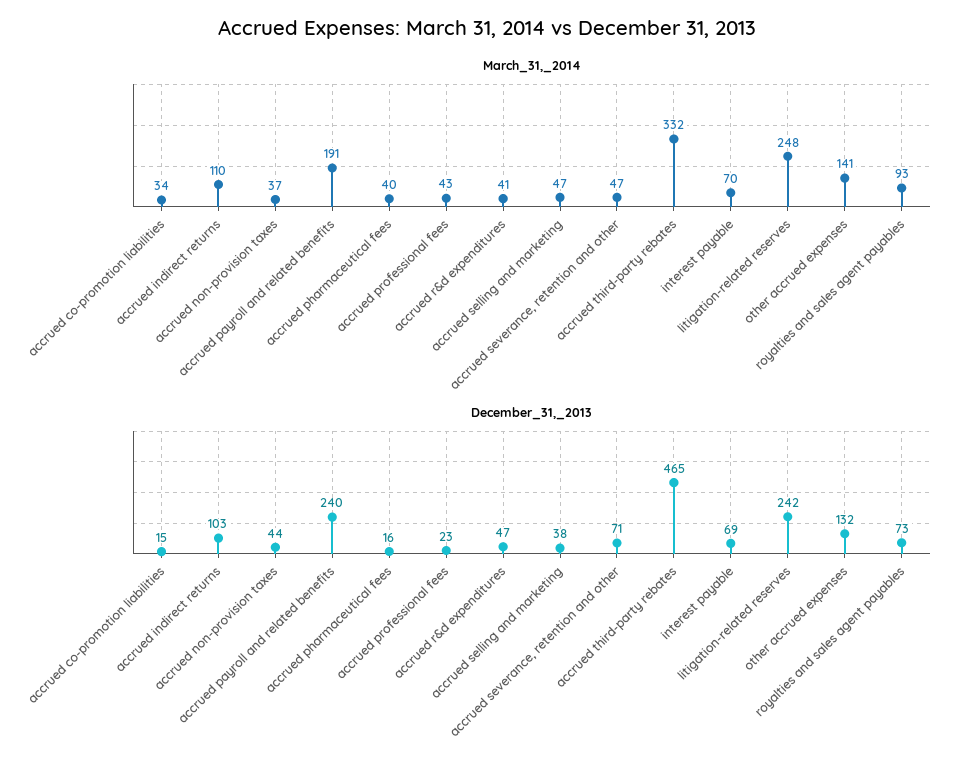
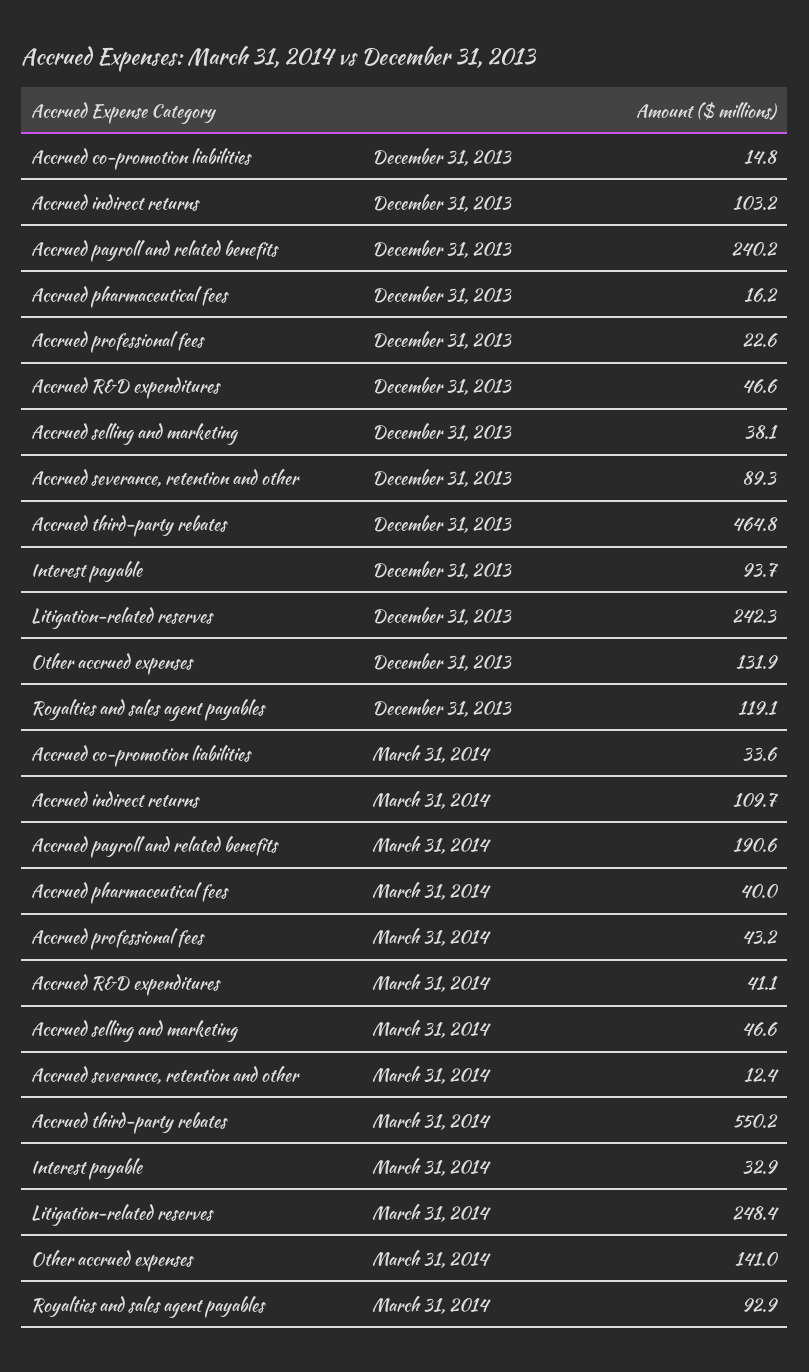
March_31,_2014, accrued non-provision taxes: 37 -> none
March_31,_2014, accrued severance, retention and other: 47 -> 12.4
March_31,_2014, accrued third-party rebates: 332 -> 550.2
March_31,_2014, interest payable: 70 -> 32.9
December_31,_2013, accrued non-provision taxes: 44 -> none
December_31,_2013, accrued severance, retention and other: 71 -> 89.3
December_31,_2013, interest payable: 69 -> 93.7
December_31,_2013, royalties and sales agent payables: 73 -> 119.1

